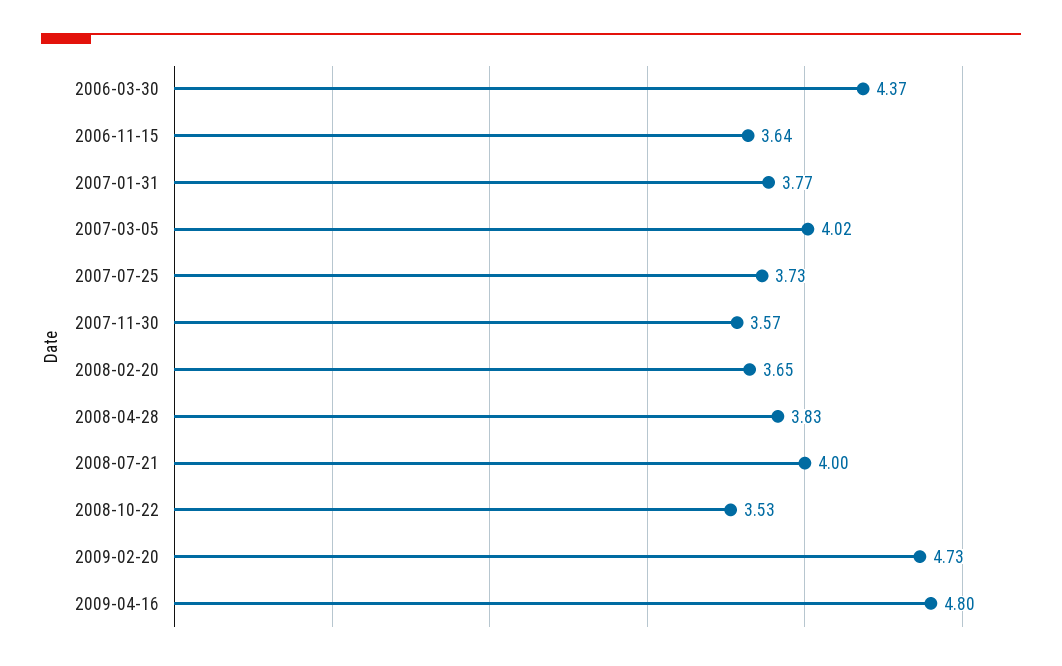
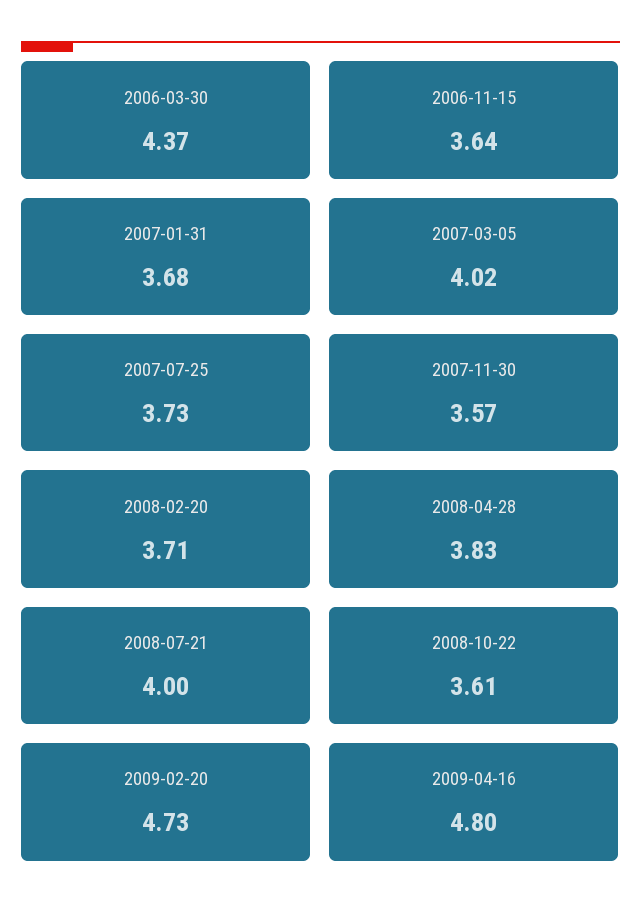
2007-01-31: 3.77 -> 3.68
2008-02-20: 3.65 -> 3.71
2008-10-22: 3.53 -> 3.61

